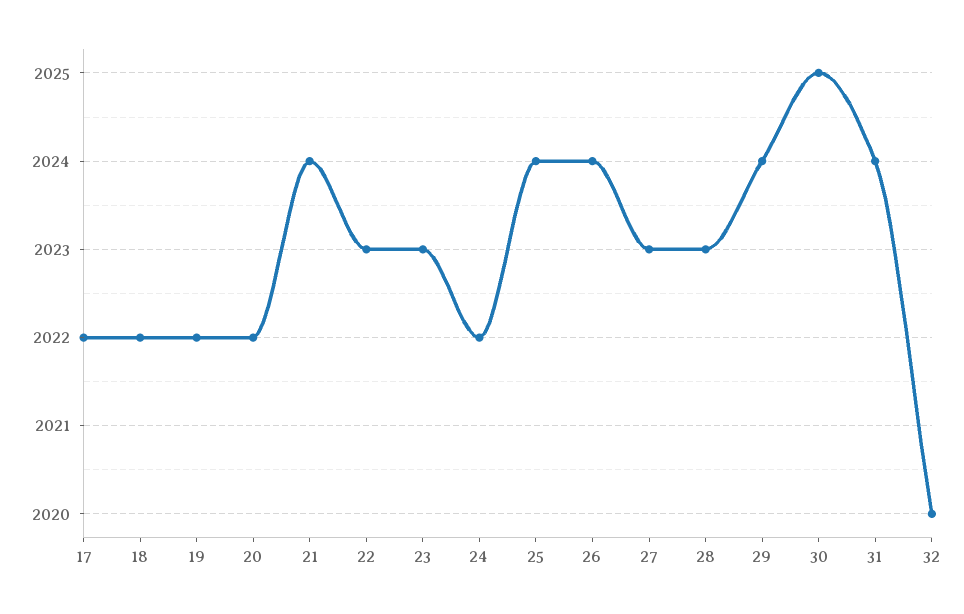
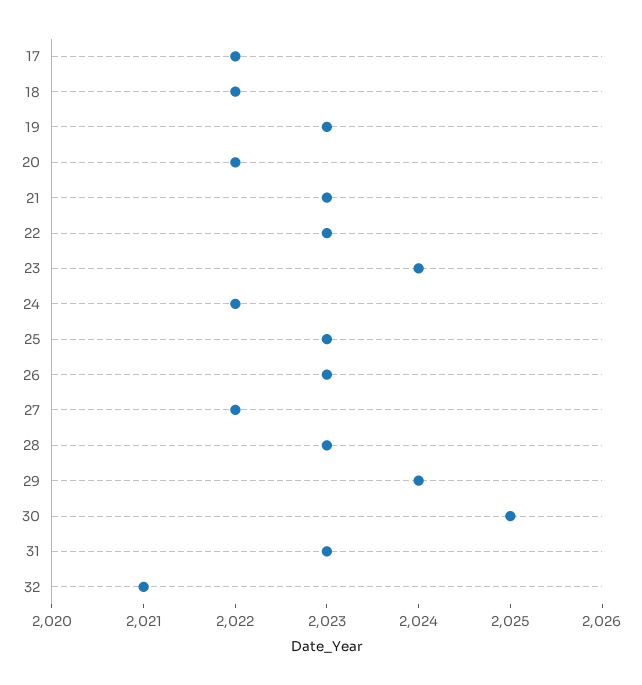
19: 2022 -> 2023
21: 2024 -> 2023
23: 2023 -> 2024
25: 2024 -> 2023
26: 2024 -> 2023
27: 2023 -> 2022
31: 2024 -> 2023
32: 2020 -> 2021

